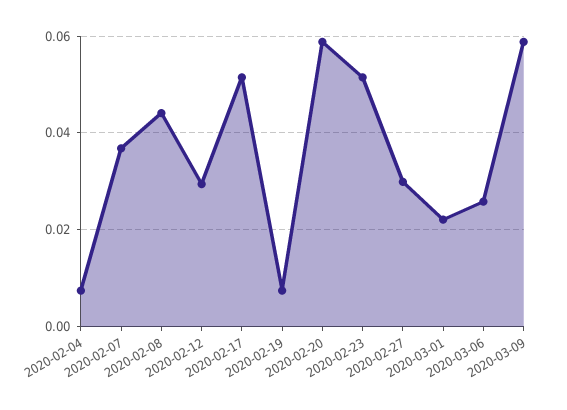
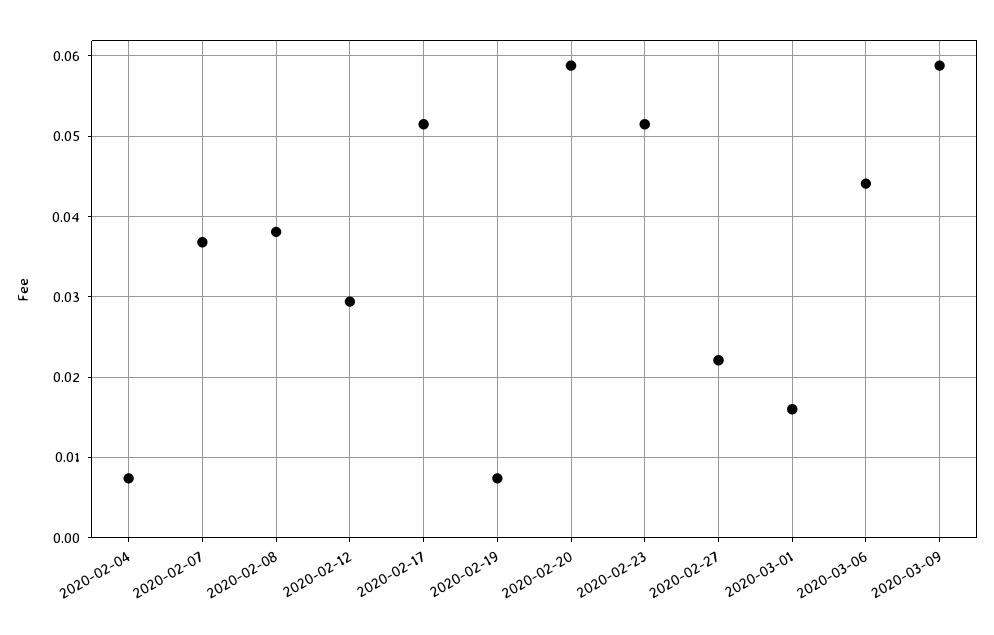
2020-02-08: 0.044 -> 0.038
2020-02-27: 0.03 -> 0.022
2020-03-01: 0.022 -> 0.016
2020-03-06: 0.026 -> 0.044

